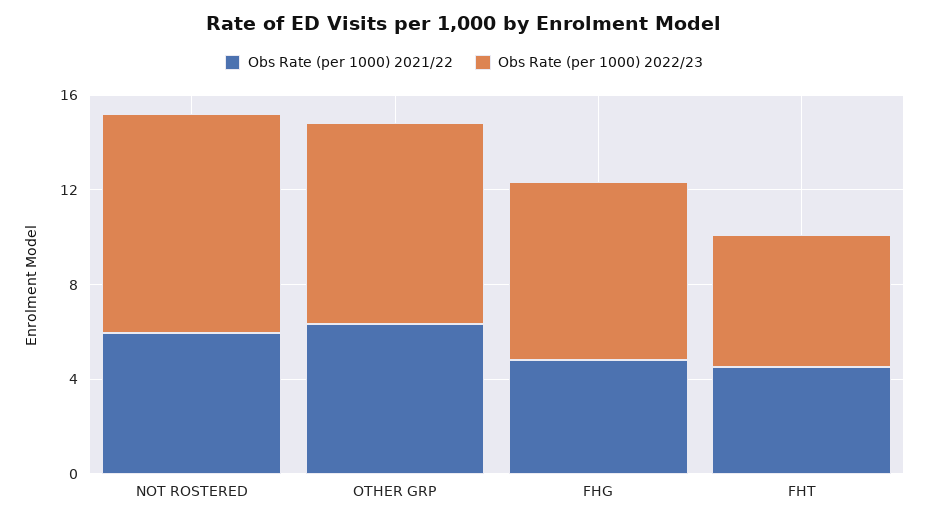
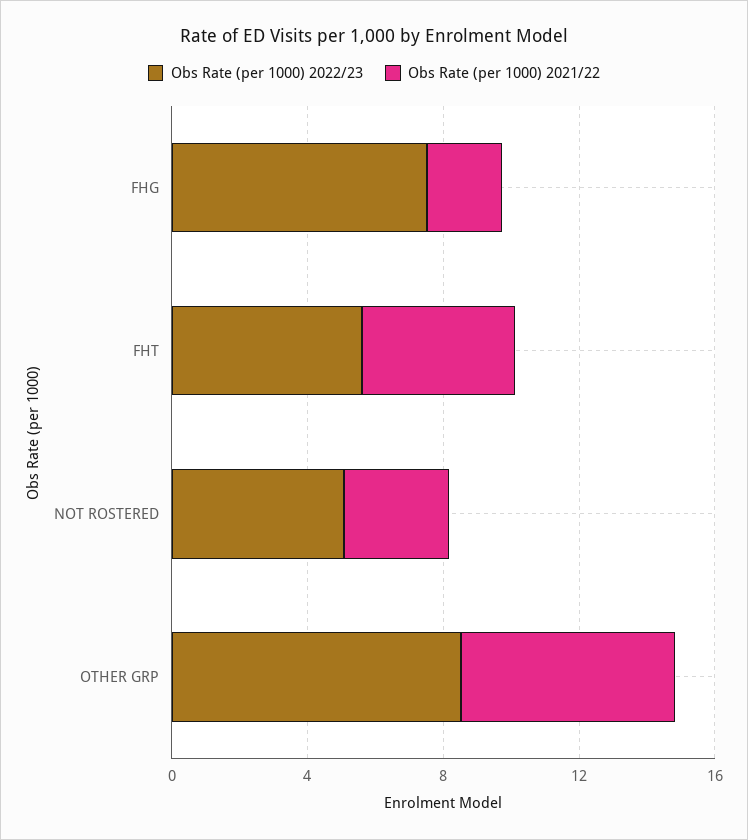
Obs Rate (per 1000) 2021/22, NOT ROSTERED: 6 -> 3
Obs Rate (per 1000) 2022/23, NOT ROSTERED: 9 -> 5
Obs Rate (per 1000) 2021/22, FHG: 5 -> 2

